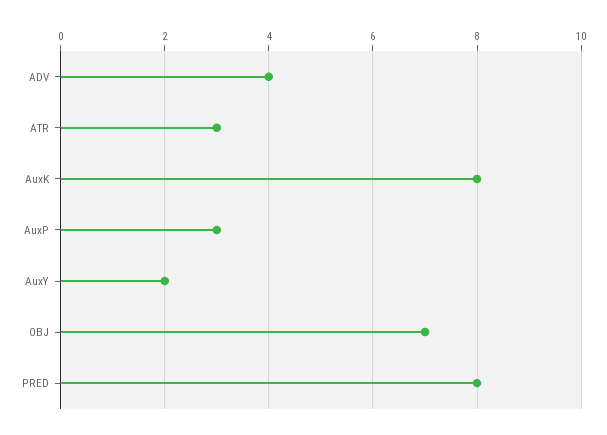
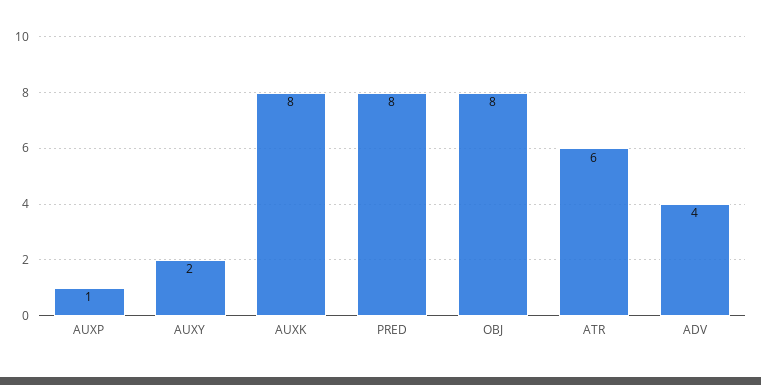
ATR: 3 -> 6
AuxP: 3 -> 1
OBJ: 7 -> 8

